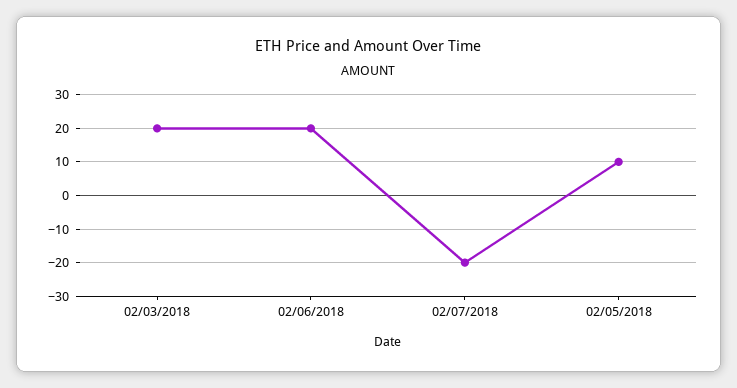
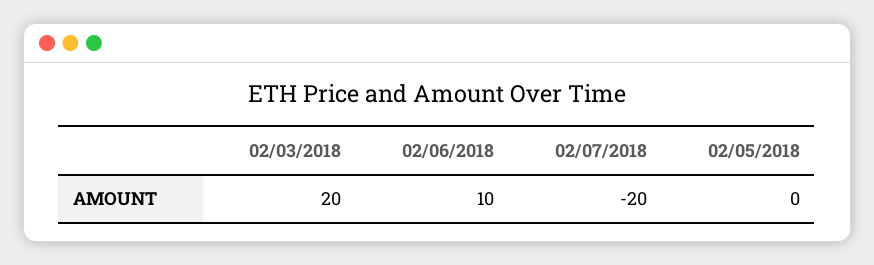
02/06/2018: 20 -> 10
02/05/2018: 10 -> 0

